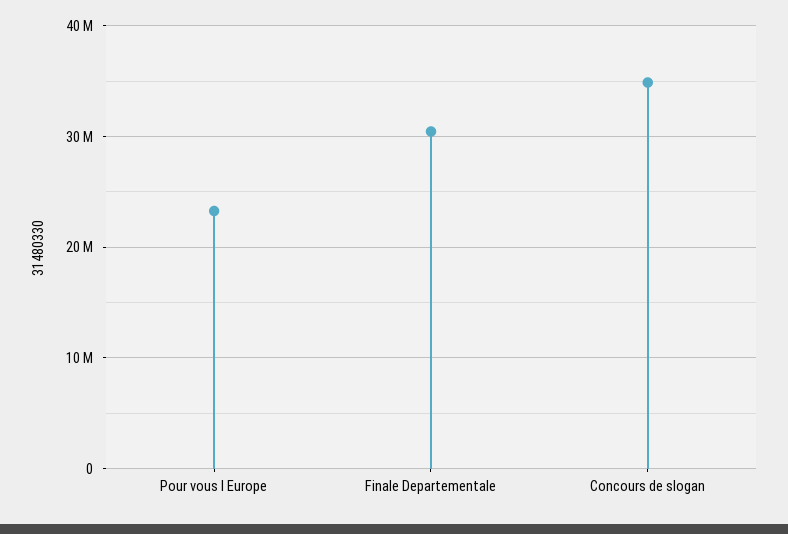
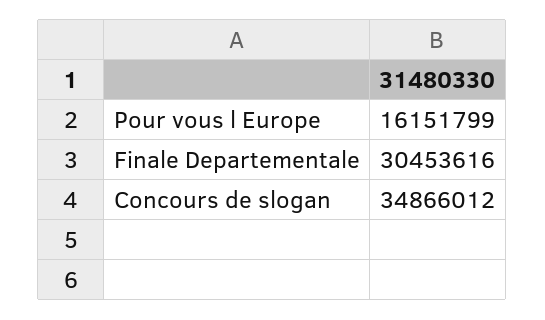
Pour vous l Europe: 23000000 -> 16151799

